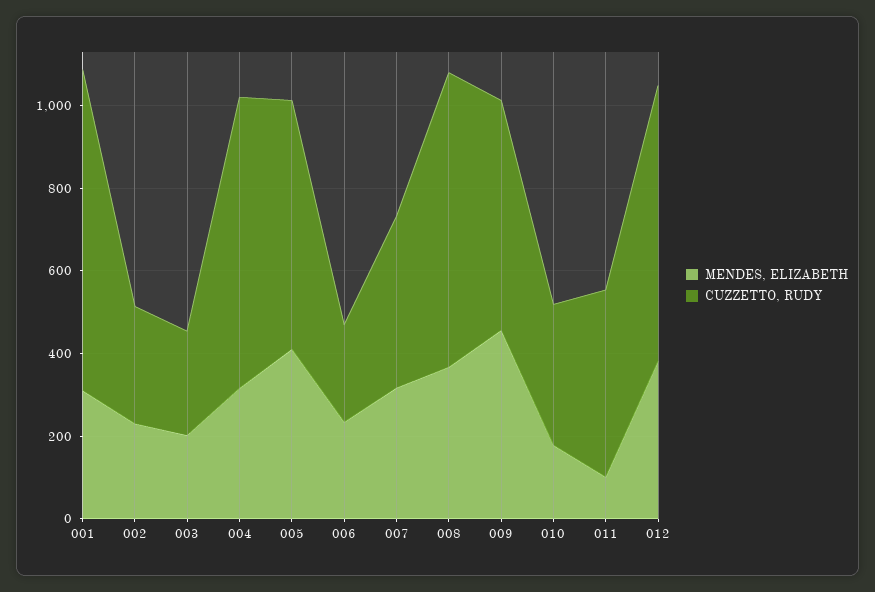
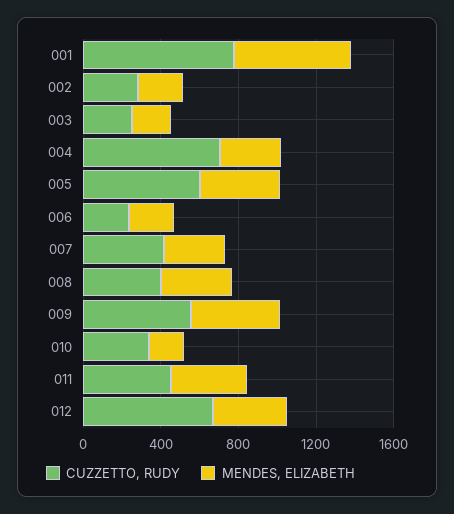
MENDES, ELIZABETH, 001: 300 -> 600
CUZZETTO, RUDY, 008: 700 -> 400
MENDES, ELIZABETH, 011: 100 -> 400

